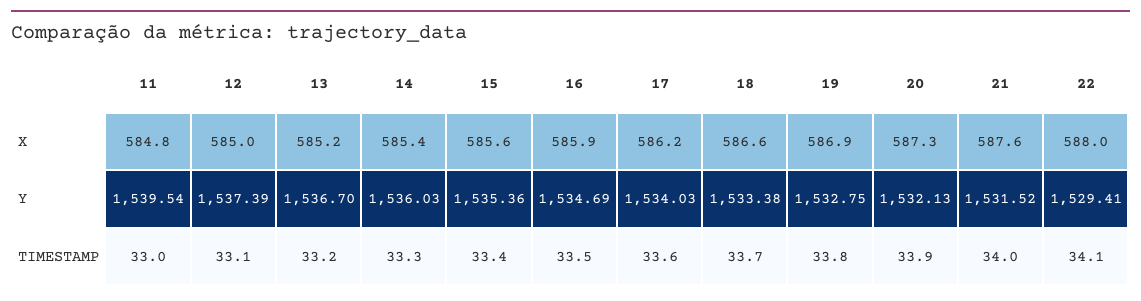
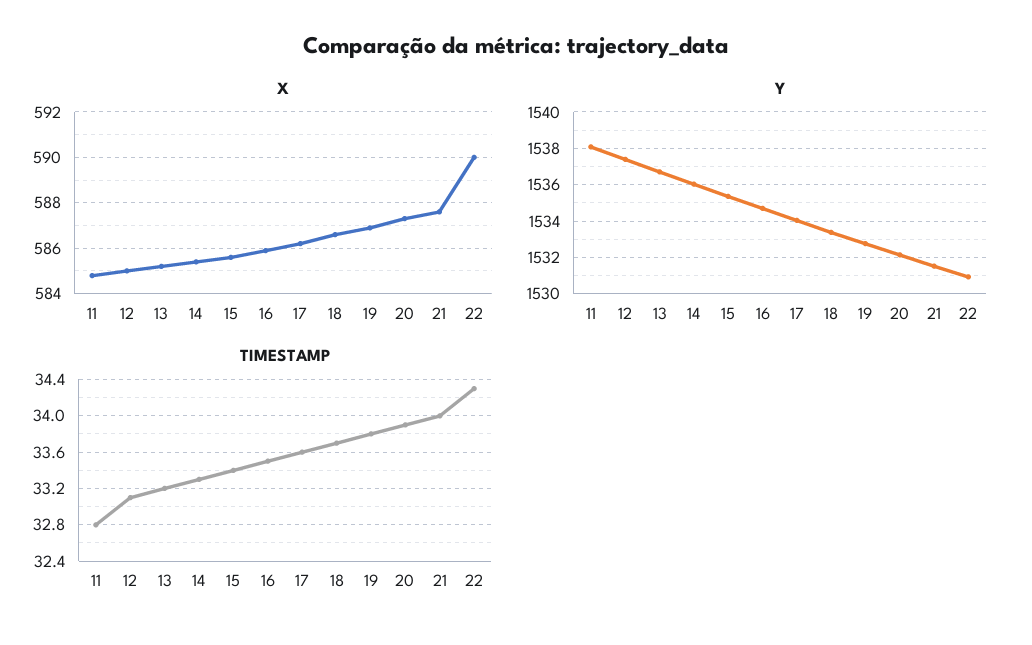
X, 22: 588 -> 590
Y, 11: 1539.54 -> 1538
Y, 22: 1529.41 -> 1531
TIMESTAMP, 11: 33 -> 32.8
TIMESTAMP, 22: 34.1 -> 34.3

